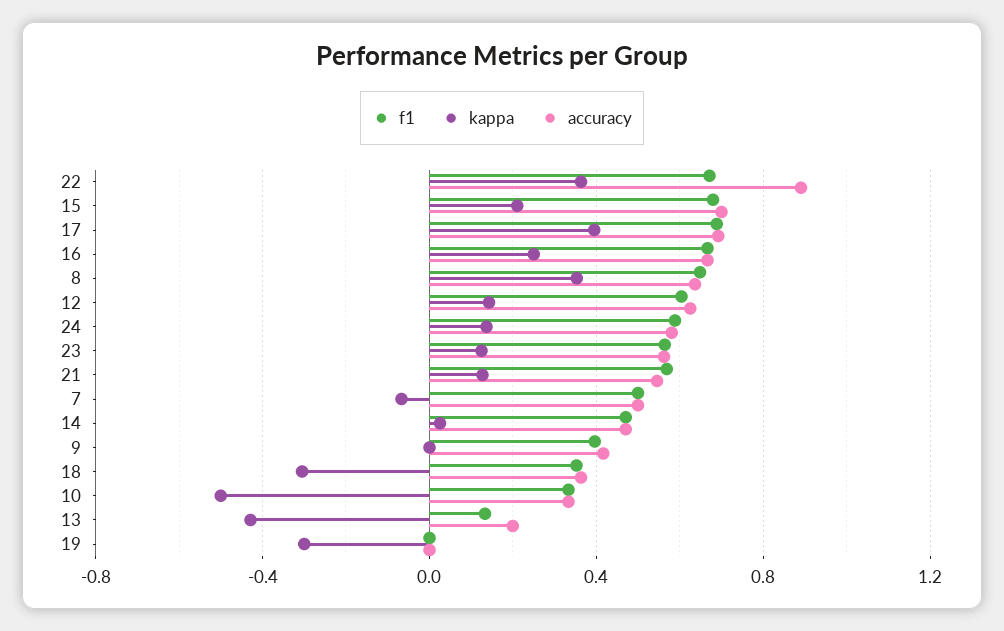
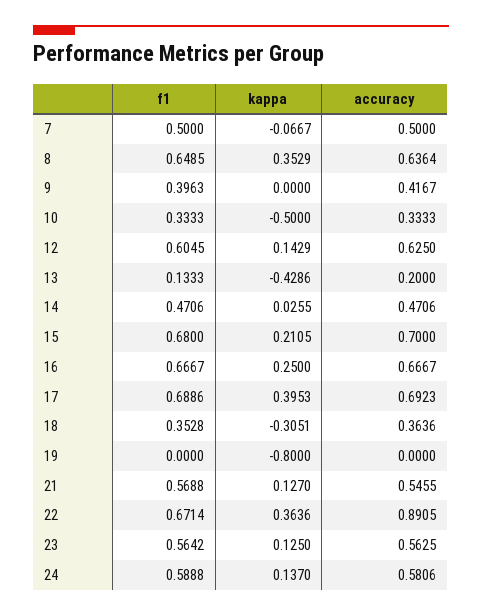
kappa, 19: -0.3 -> -0.8

